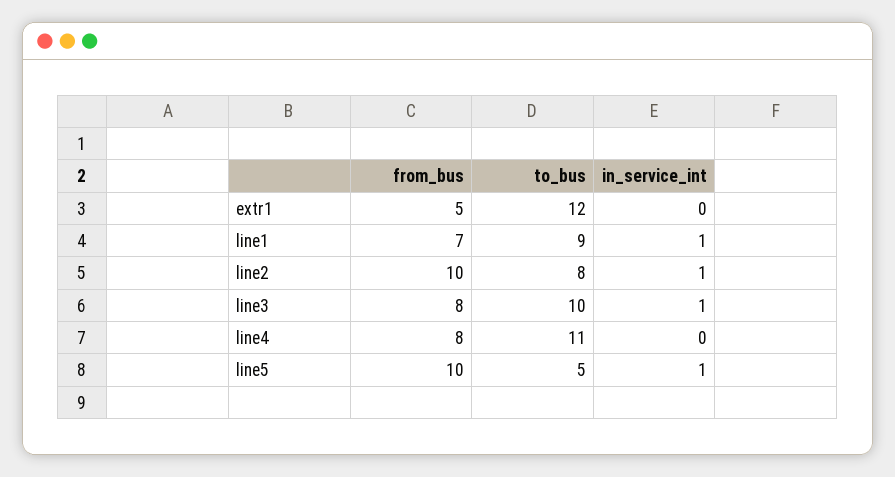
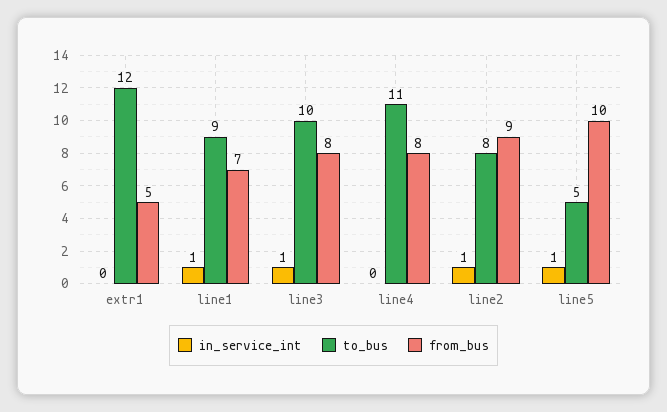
from_bus, line2: 10 -> 9

